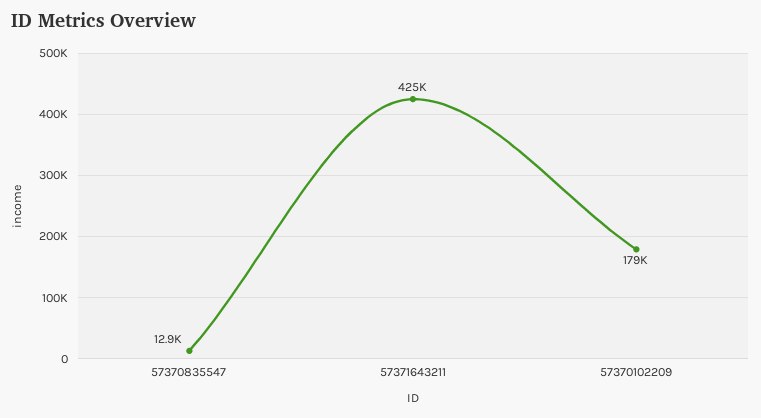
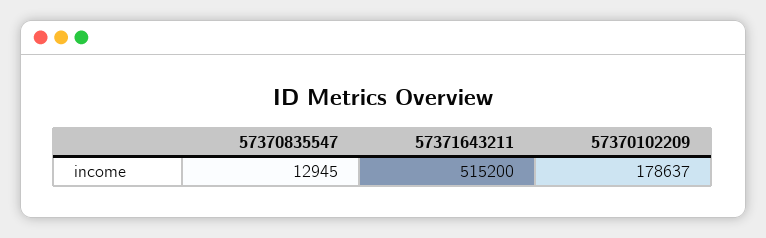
57371643211: 425000 -> 515200

